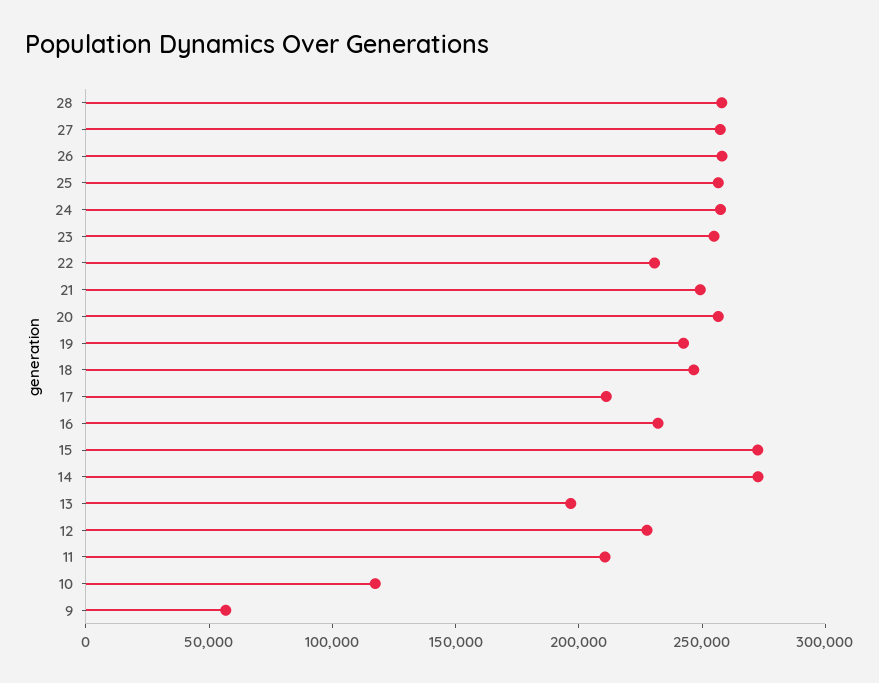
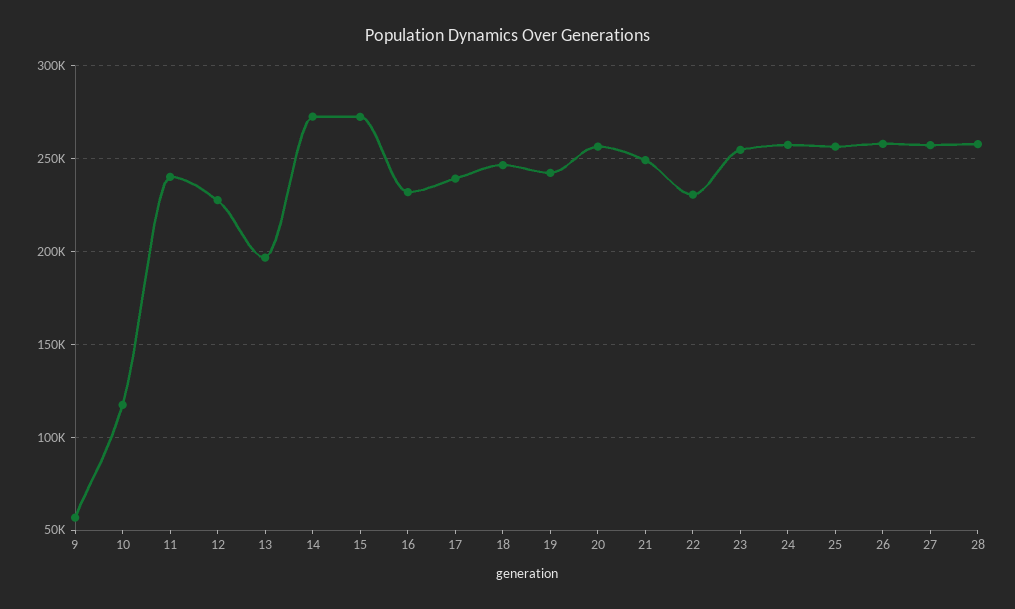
17: 210000 -> 240000
11: 210000 -> 240000

